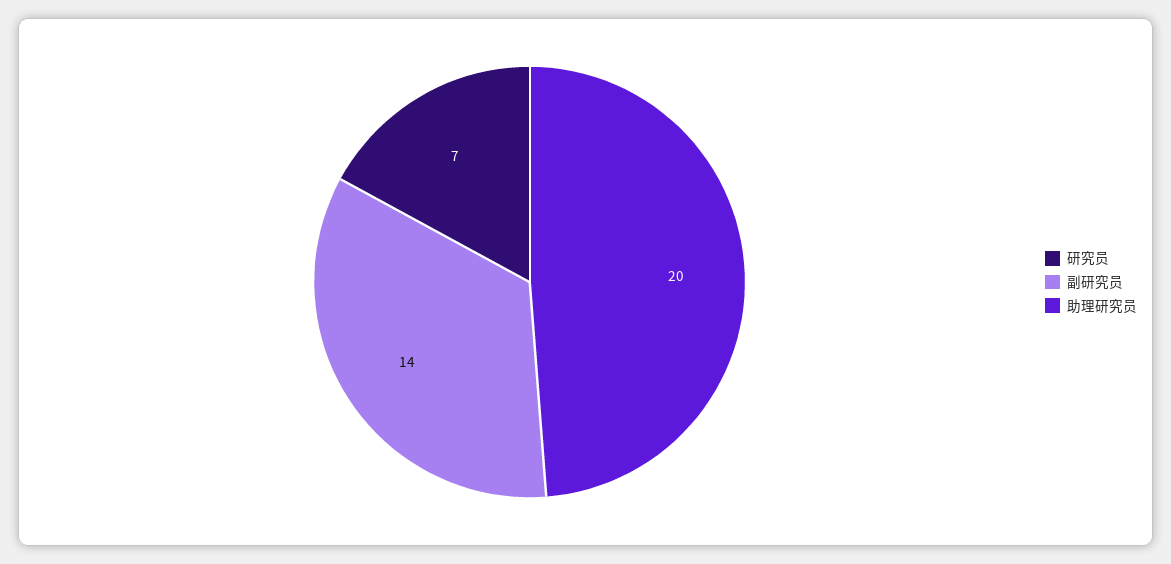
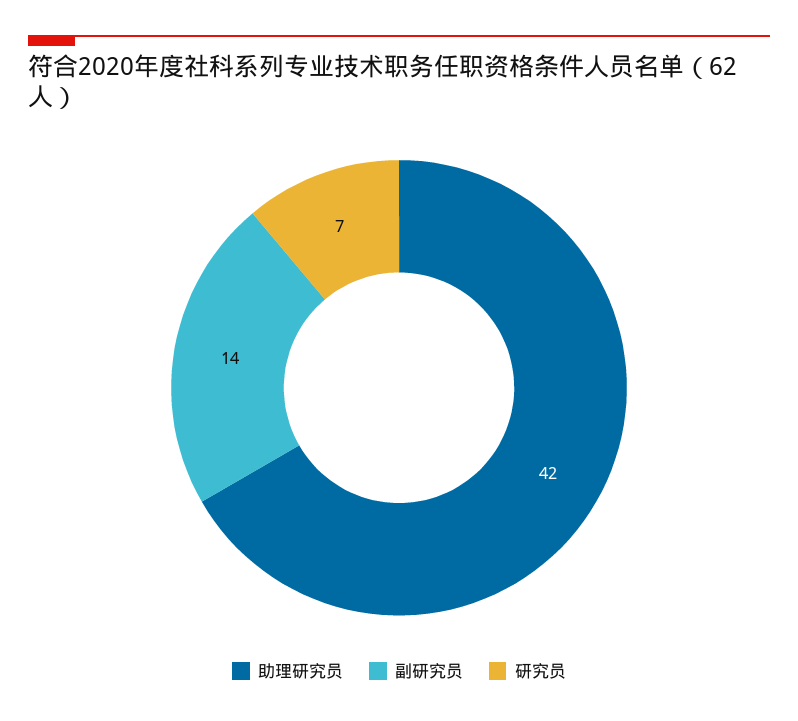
助理研究员: 20 -> 42

